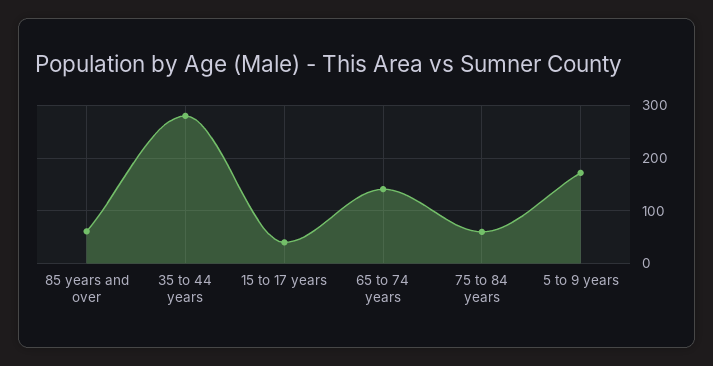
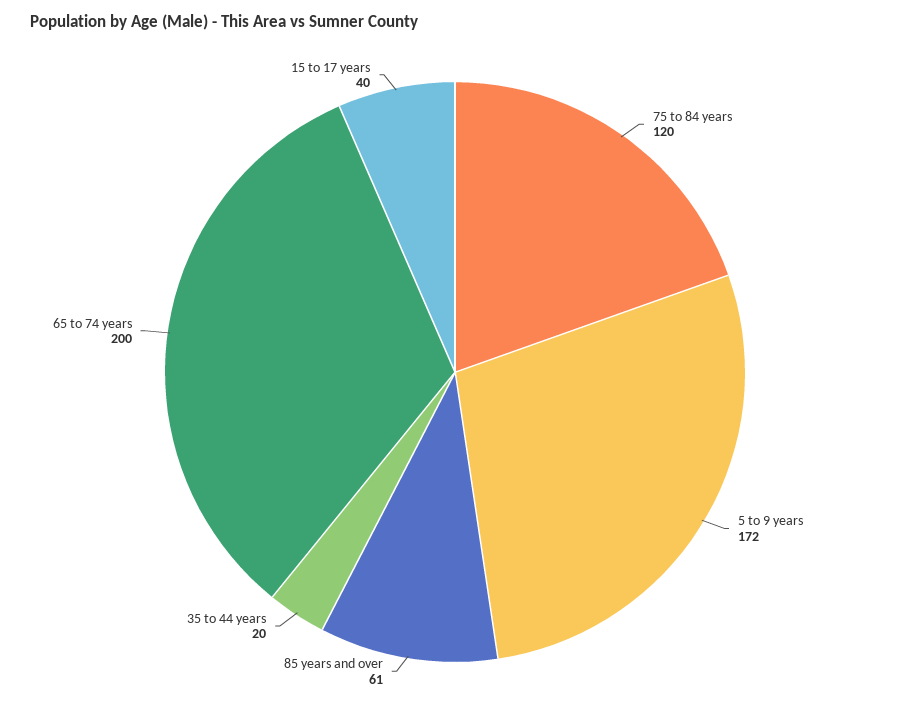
35 to 44 years: 280 -> 20
65 to 74 years: 140 -> 200
75 to 84 years: 60 -> 120

